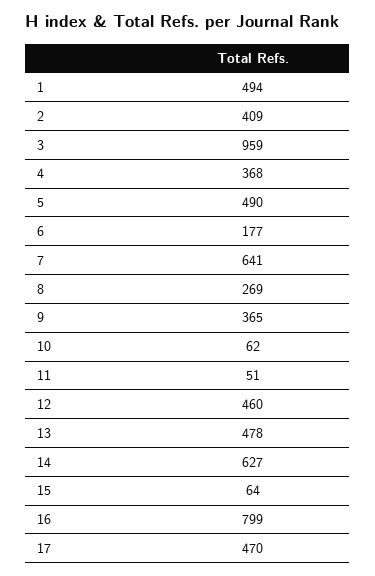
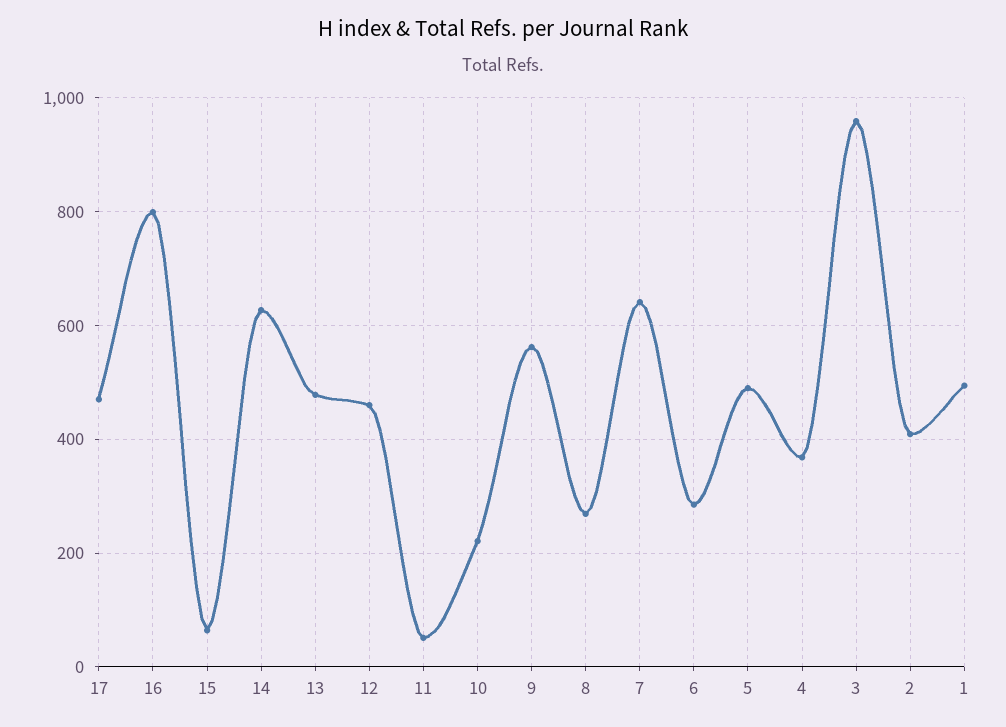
6: 177 -> 280
9: 365 -> 560
10: 62 -> 220

